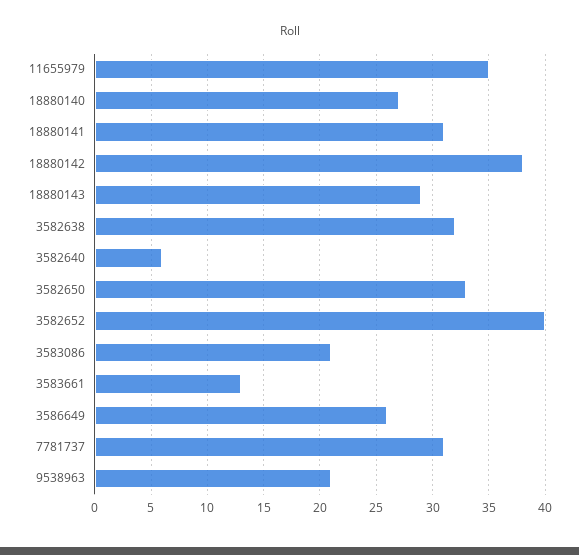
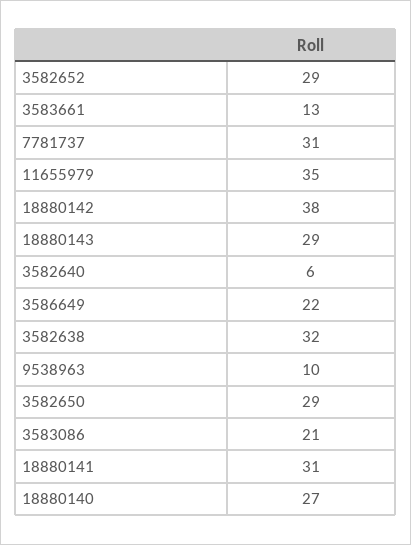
3582650: 33 -> 29
3582652: 40 -> 29
3586649: 26 -> 22
9538963: 21 -> 10

